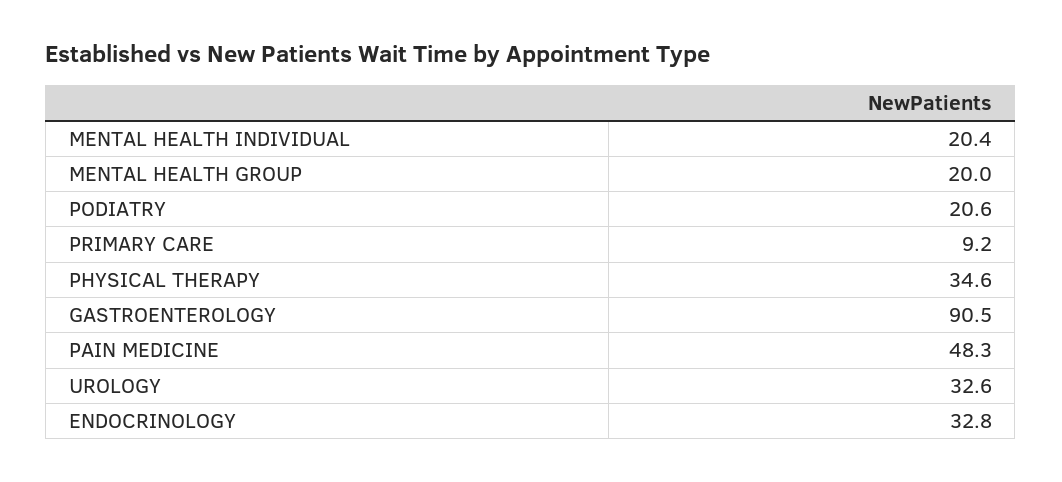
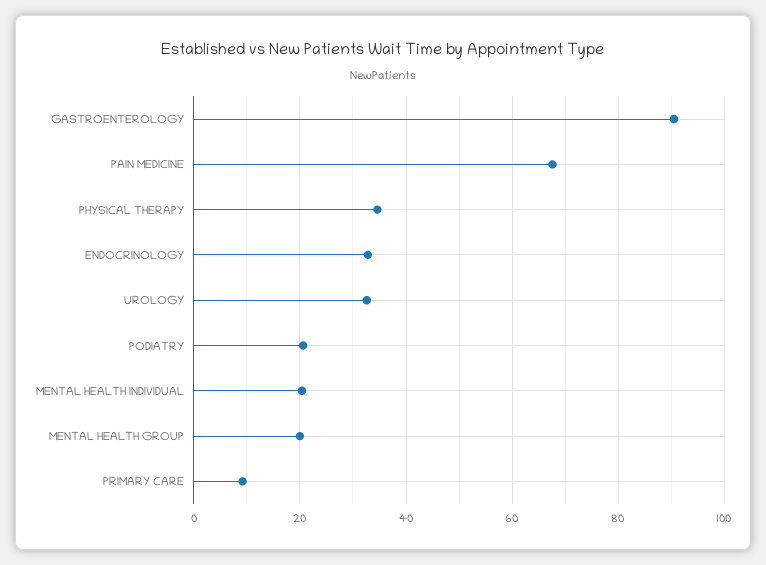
PAIN MEDICINE: 48.3 -> 68

